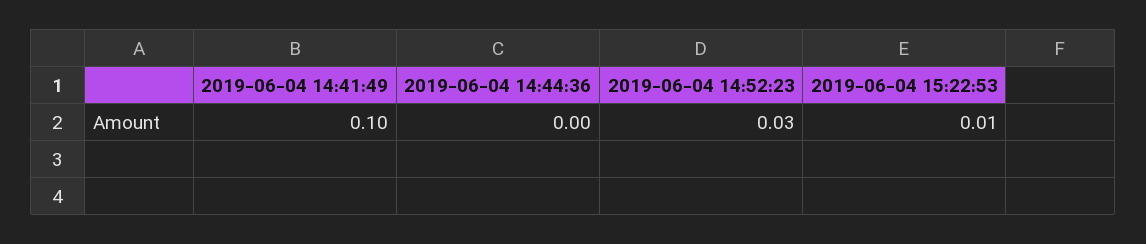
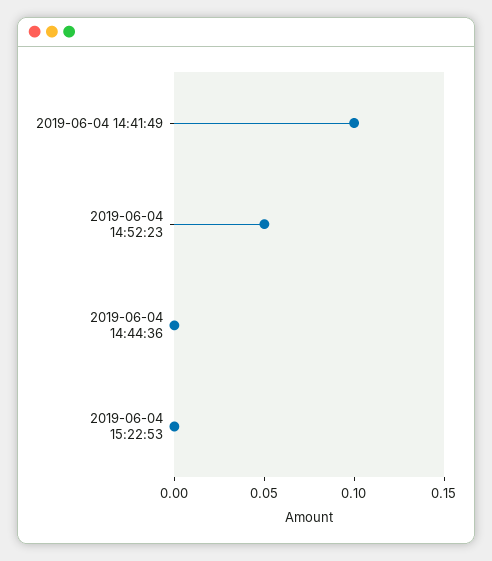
2019-06-04 14:52:23: 0.03 -> 0.05
2019-06-04 15:22:53: 0.01 -> 0

